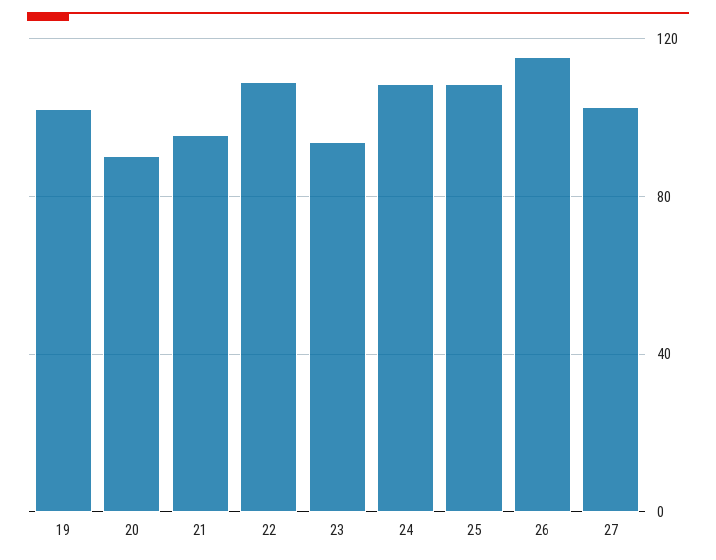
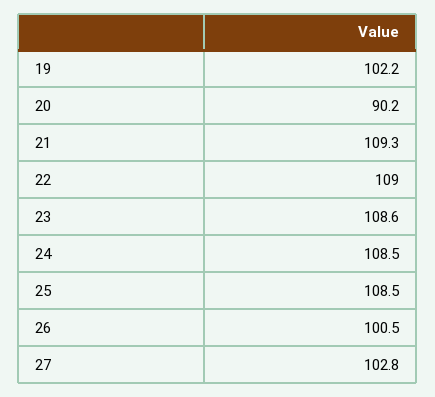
21: 95 -> 109.3
23: 95 -> 108.6
26: 115 -> 100.5

